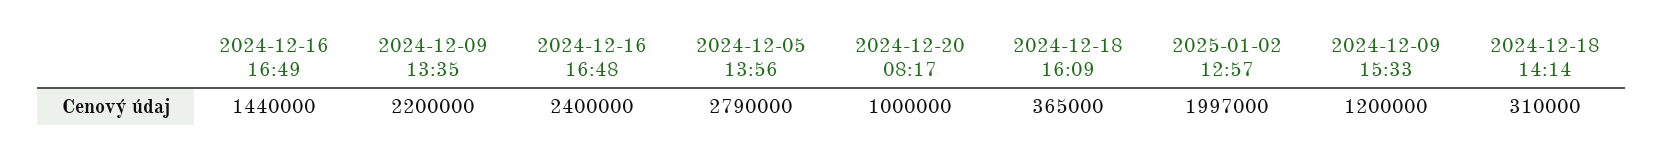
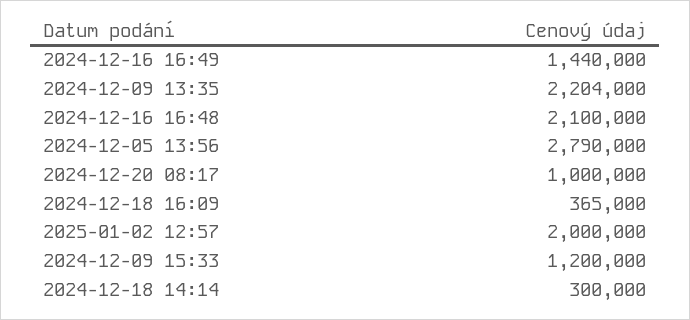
2024-12-09 13:35: 2200000 -> 2204000
2024-12-16 16:48: 2400000 -> 2100000
2025-01-02 12:57: 1997000 -> 2000000
2024-12-18 14:14: 310000 -> 300000

